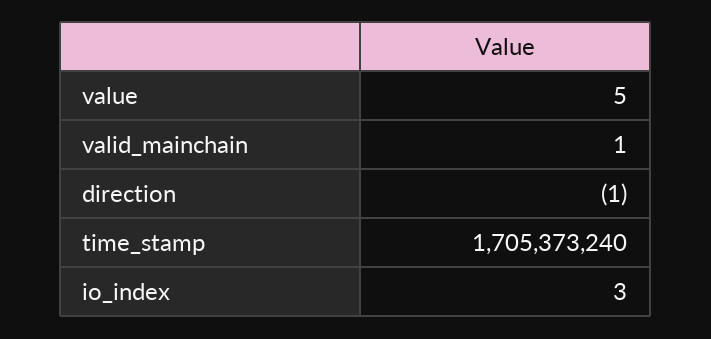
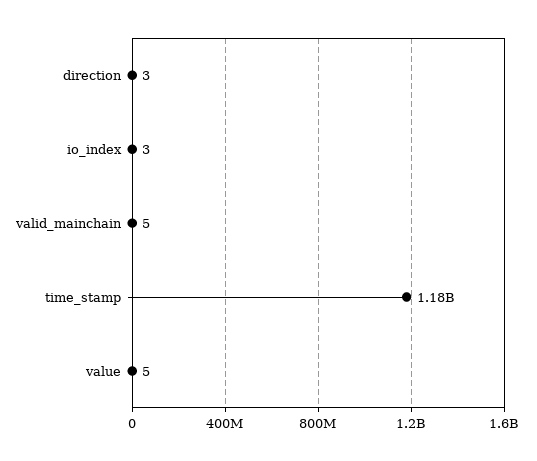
valid_mainchain: 1 -> 5
direction: -1 -> 3
time_stamp: 1705373240 -> 1180000000

